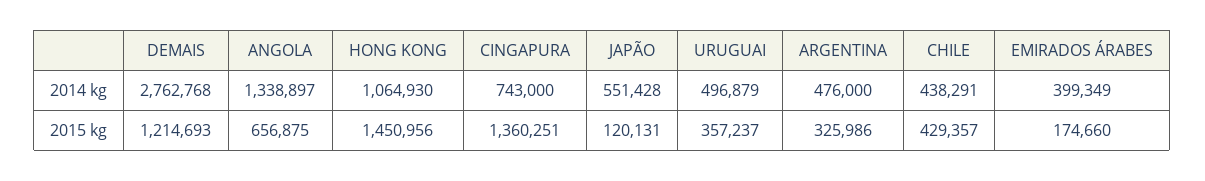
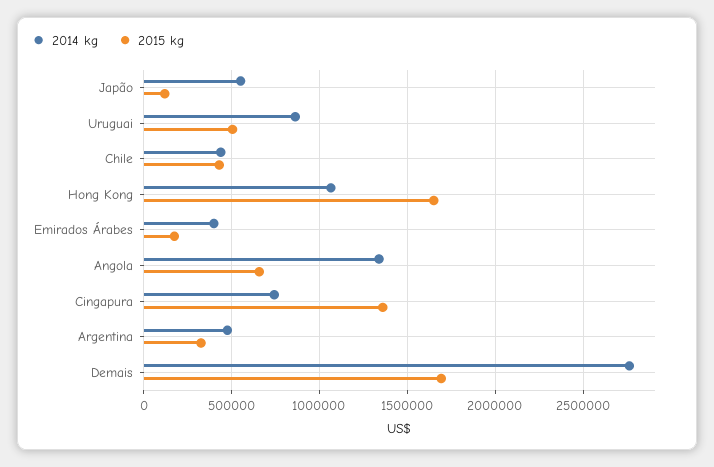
2014 kg, URUGUAI: 496879 -> 850000
2015 kg, DEMAIS: 1214693 -> 1700000
2015 kg, HONG KONG: 1450956 -> 1650000
2015 kg, URUGUAI: 357237 -> 500000

